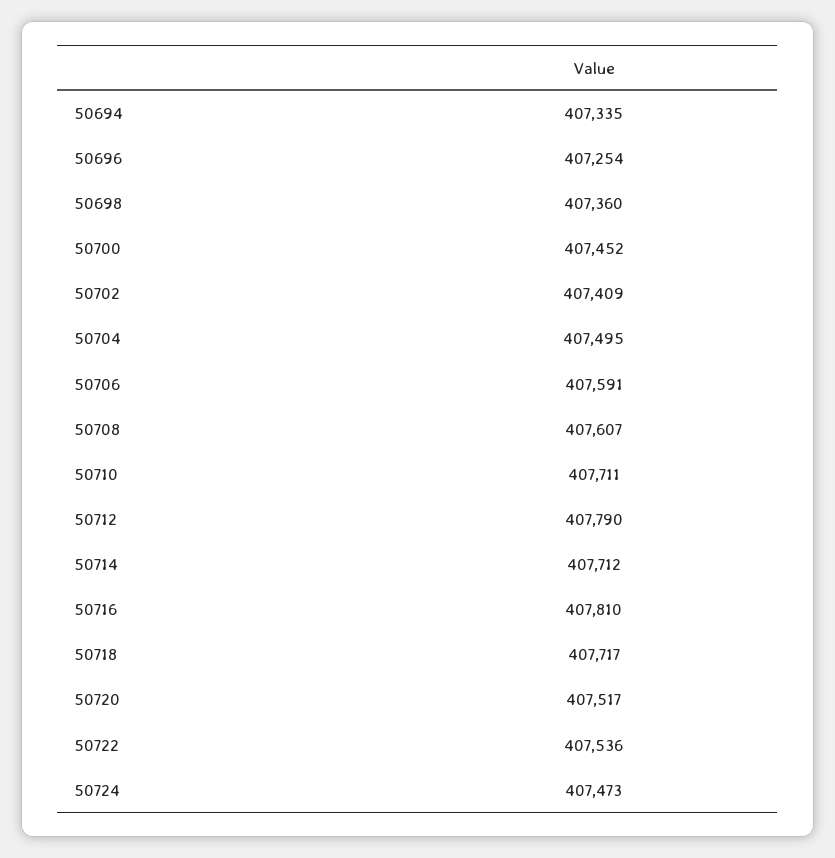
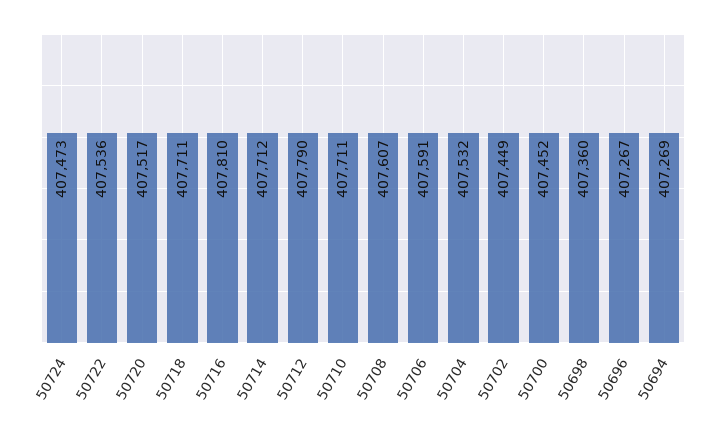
50694: 407335 -> 407269
50696: 407254 -> 407267
50702: 407409 -> 407449
50704: 407495 -> 407532
50718: 407717 -> 407711

